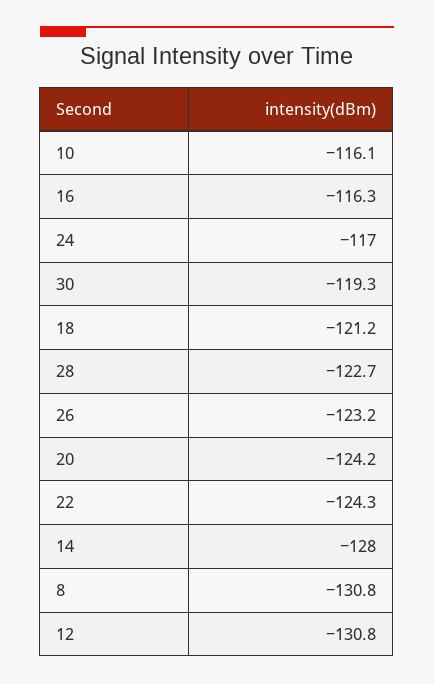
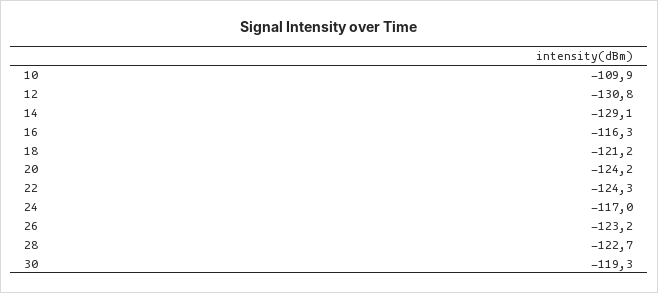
10: -116.1 -> -109.9
14: -128 -> -129.1
8: -130.8 -> none

